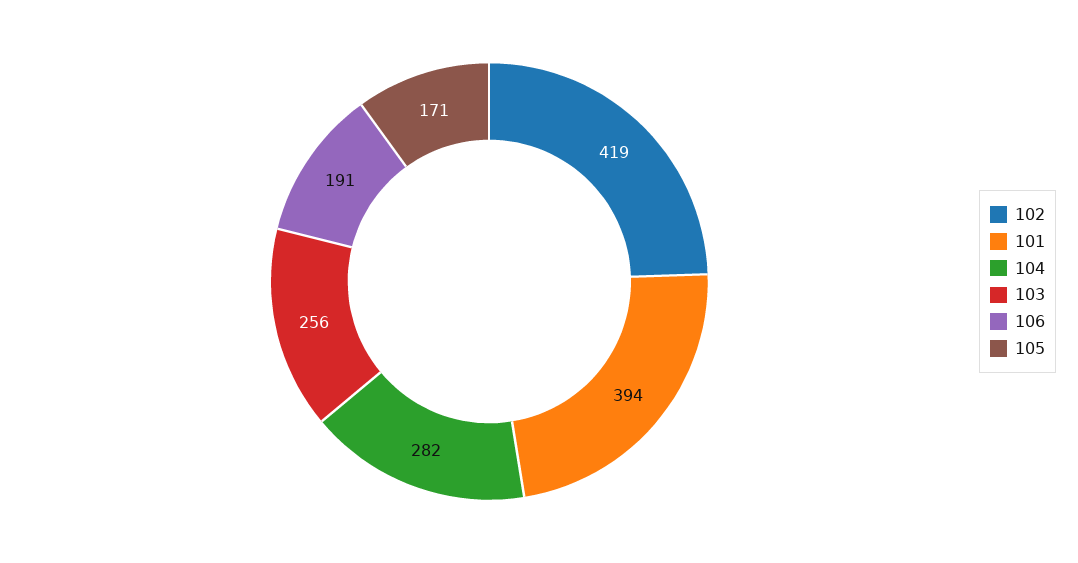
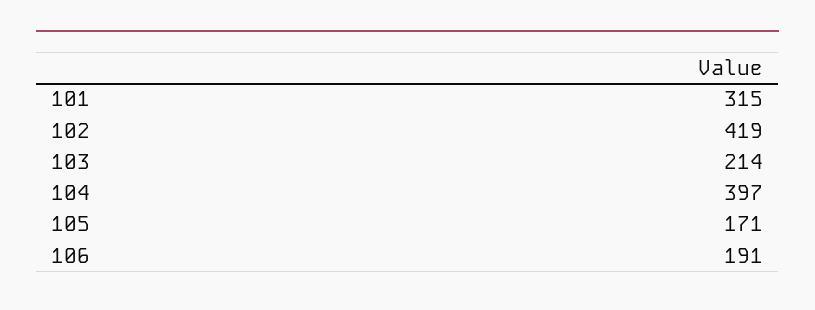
101: 394 -> 315
104: 282 -> 397
103: 256 -> 214

